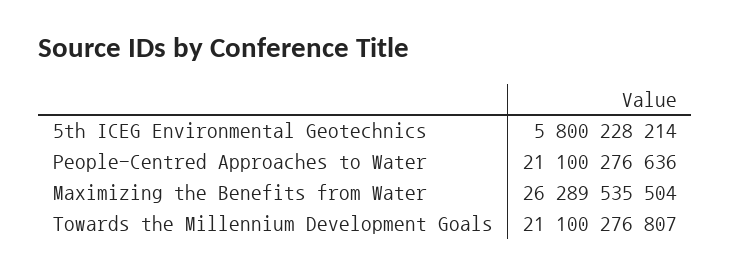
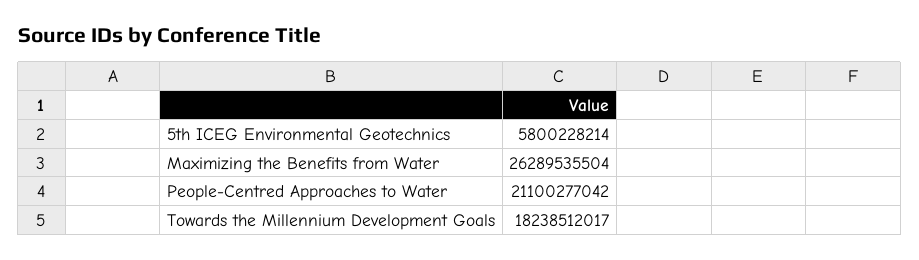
People-Centred Approaches to Water: 21100276636 -> 21100277042
Towards the Millennium Development Goals: 21100276807 -> 18238512017

